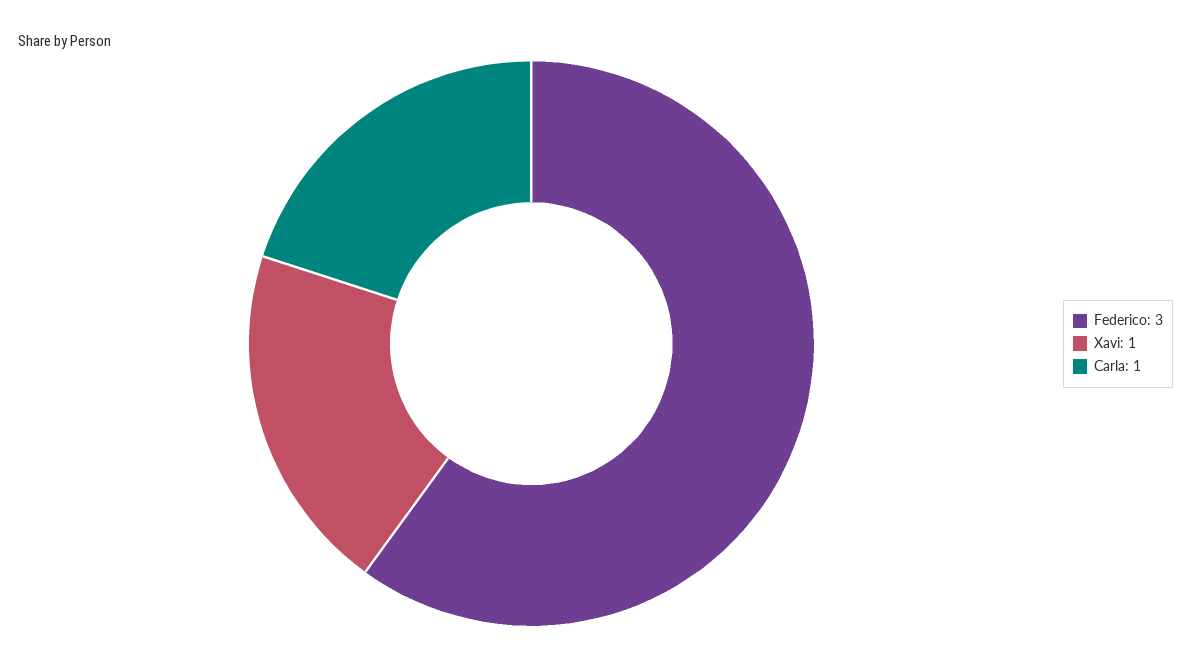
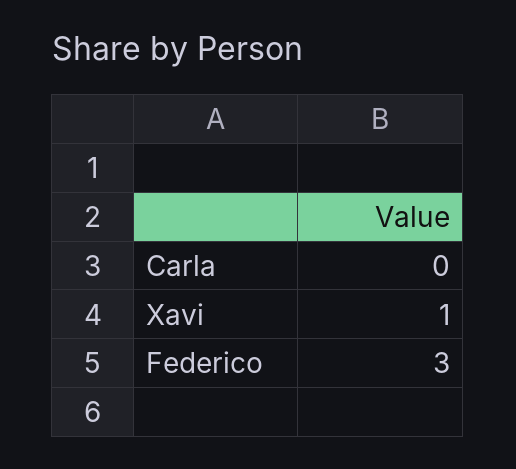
Carla: 1 -> 0

